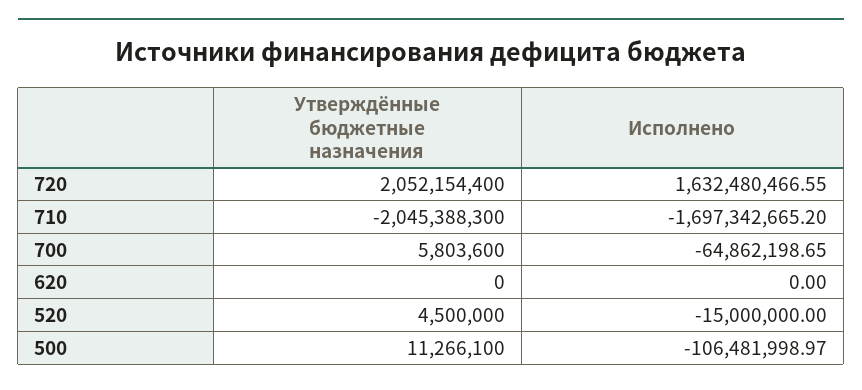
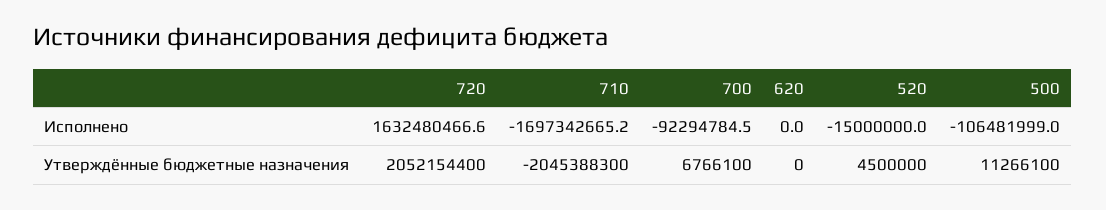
Утверждённые бюджетные назначения, 700: 5803600 -> 6766100
Исполнено, 700: -64862198.65 -> -92294784.5

